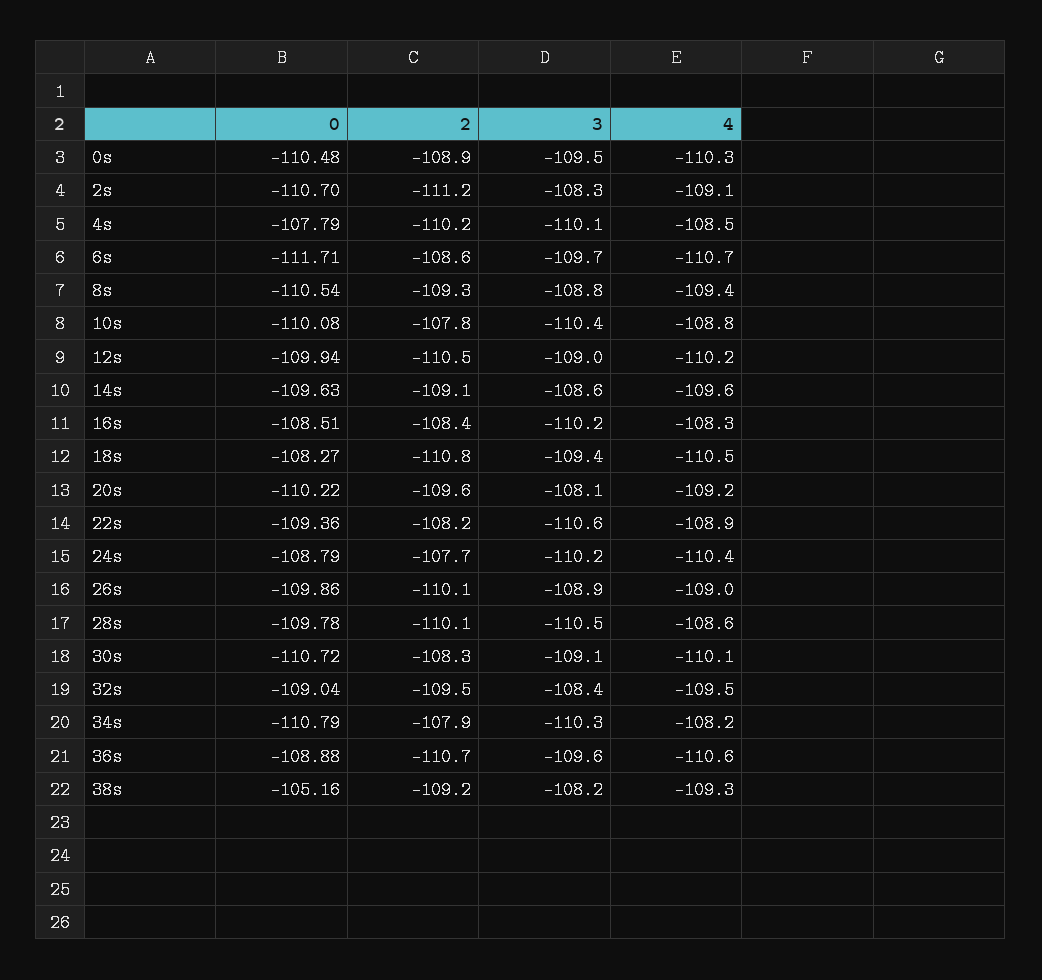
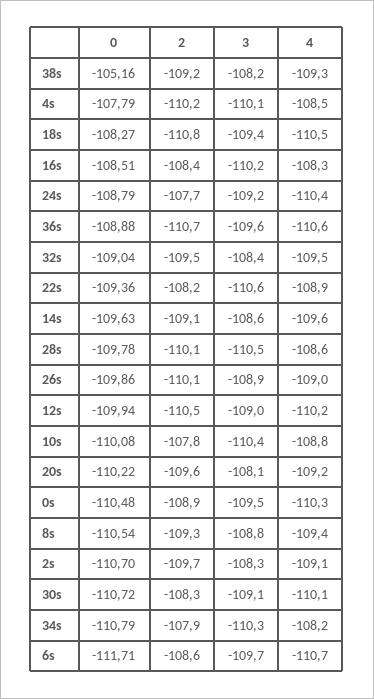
2, 2s: -111.2 -> -109.7
3, 24s: -110.2 -> -109.2

